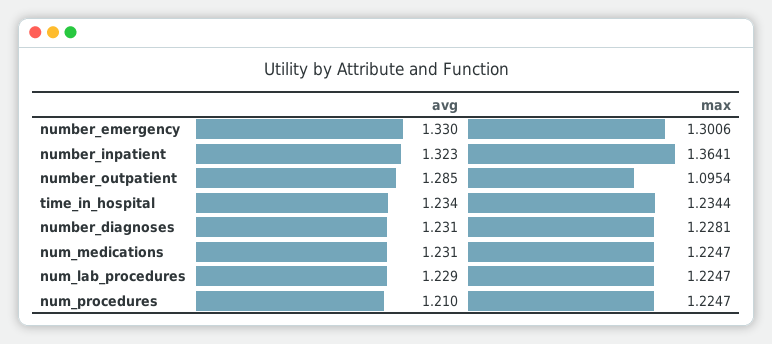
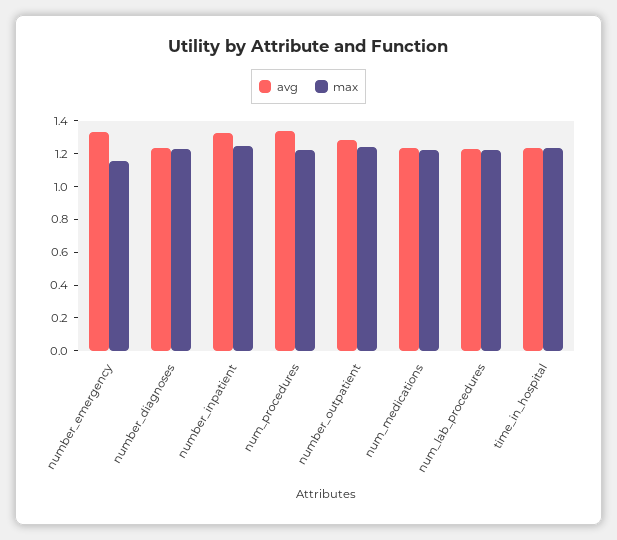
max, number_emergency: 1.3006 -> 1.15
max, number_inpatient: 1.3641 -> 1.25
max, number_outpatient: 1.0954 -> 1.25
avg, num_procedures: 1.21 -> 1.35

